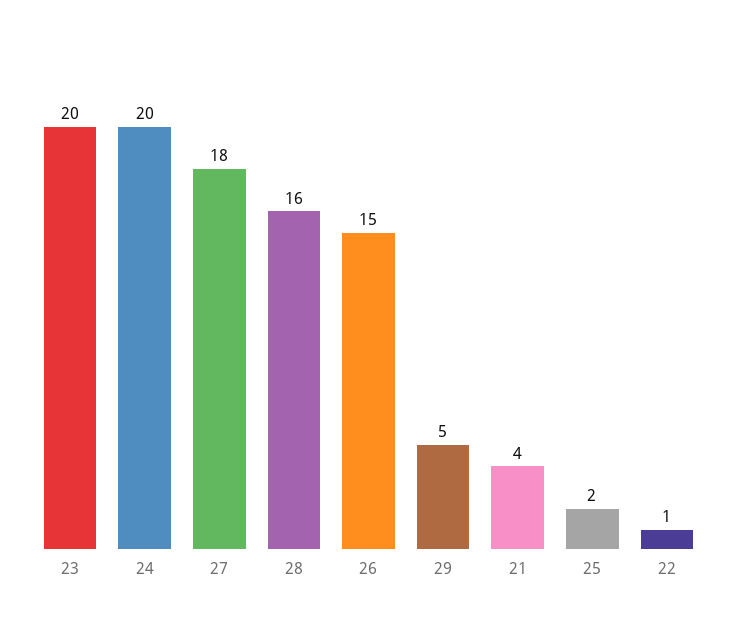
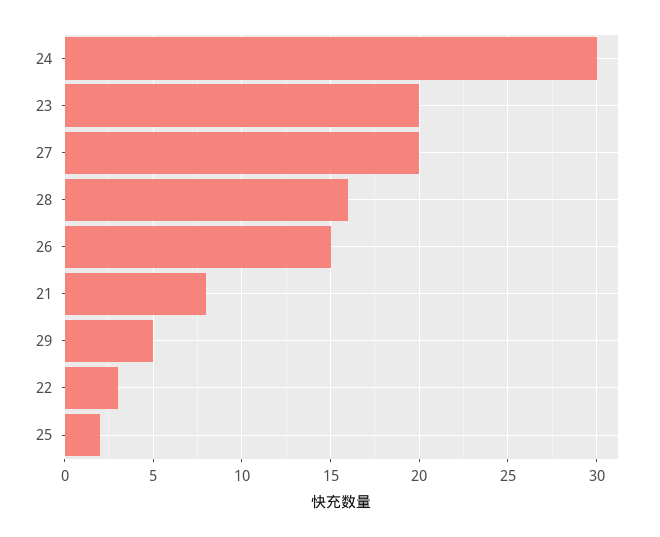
24: 20 -> 30
27: 18 -> 20
21: 4 -> 8
22: 1 -> 3

